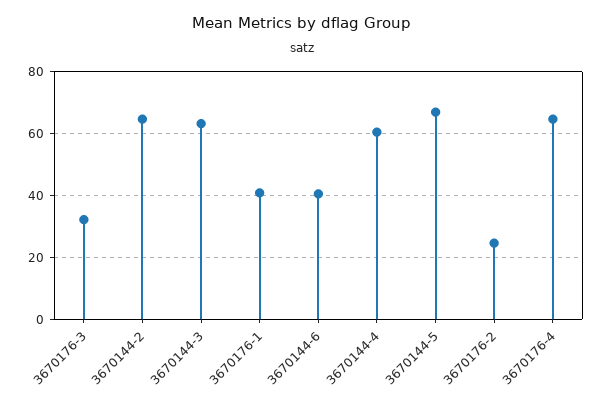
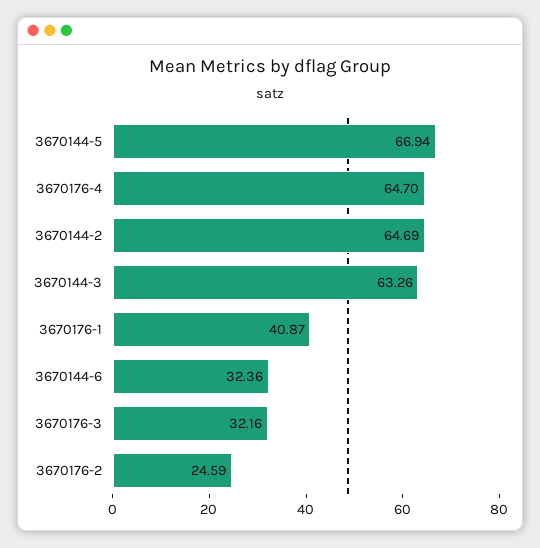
3670144-6: 40 -> 32.36
3670144-4: 60 -> none

